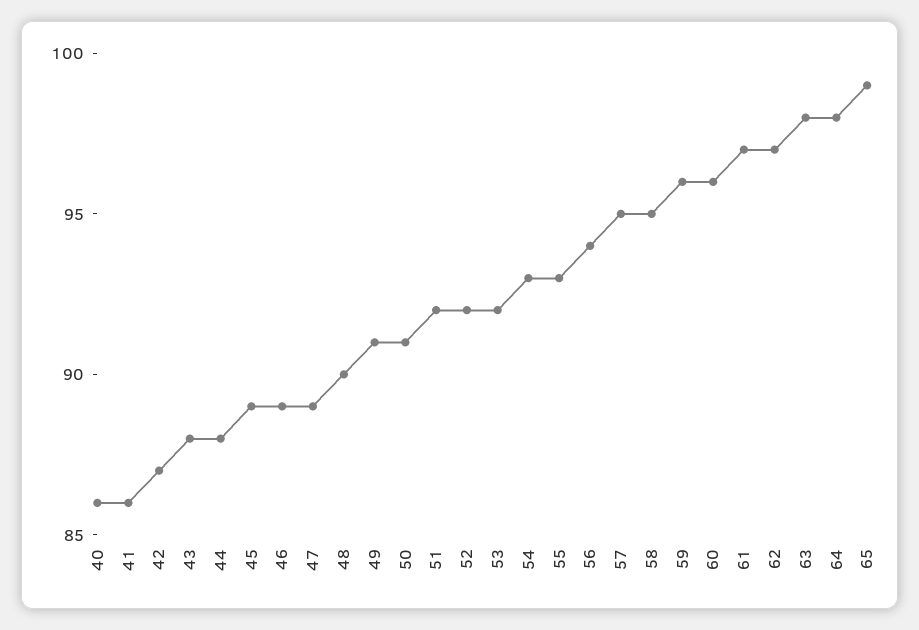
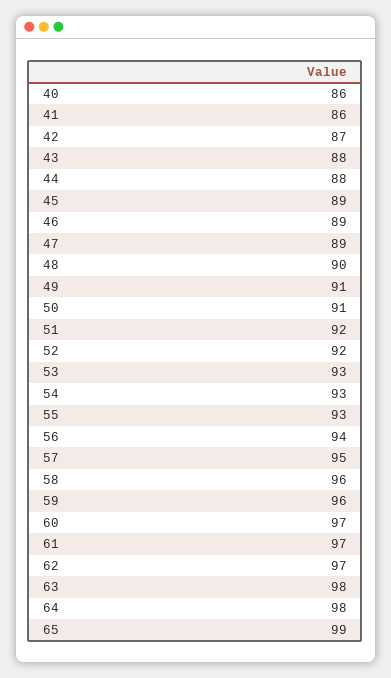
53: 92 -> 93
58: 95 -> 96
60: 96 -> 97

